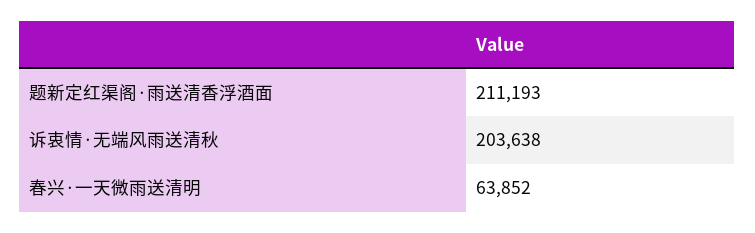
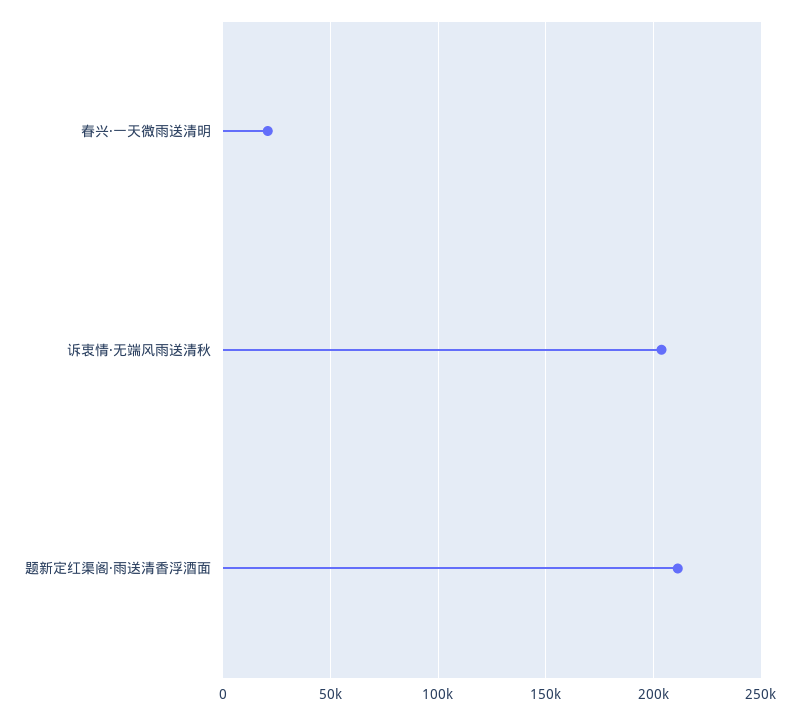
春兴·一天微雨送清明: 63852 -> 20000

